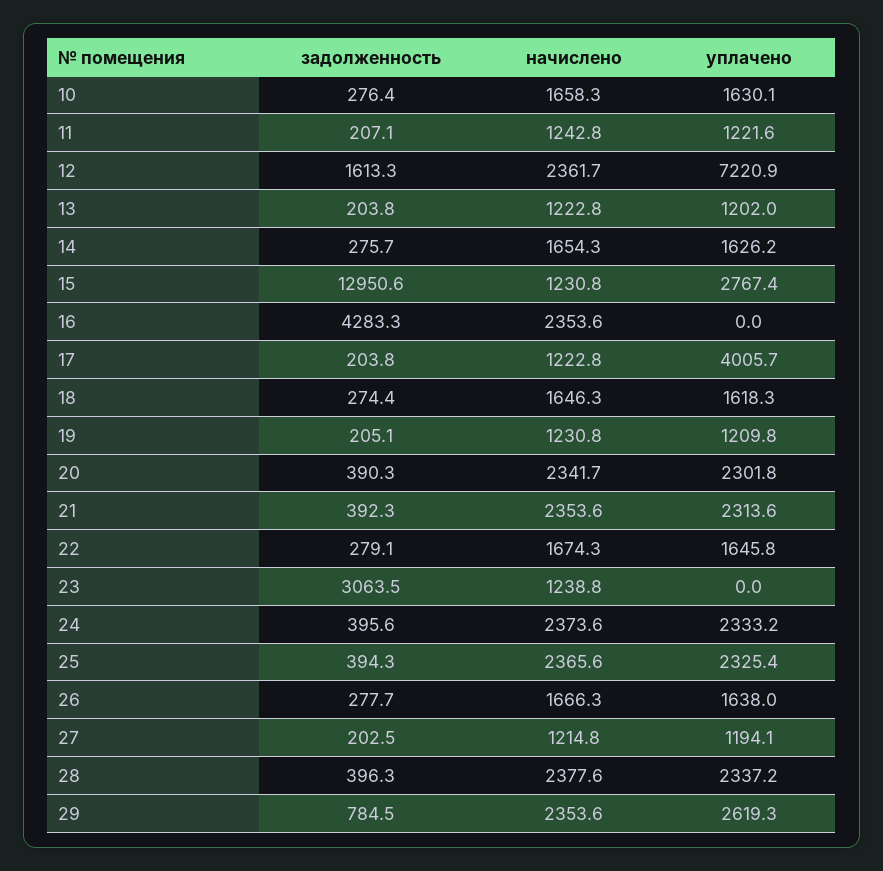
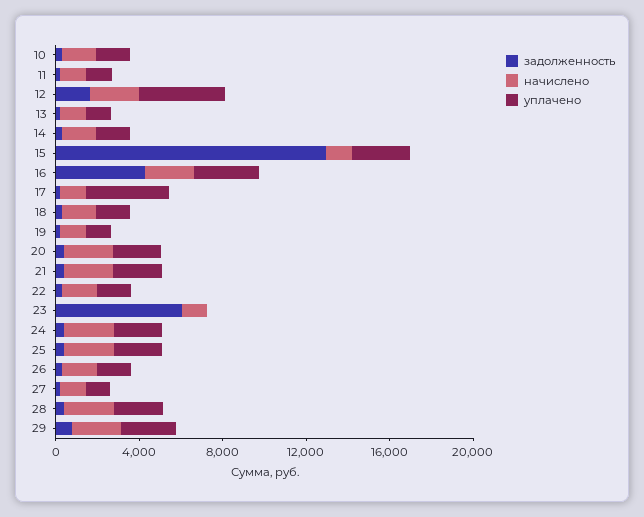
уплачено, 12: 7220.9 -> 4000
уплачено, 16: 0 -> 3000
задолженность, 23: 3063.5 -> 6000

